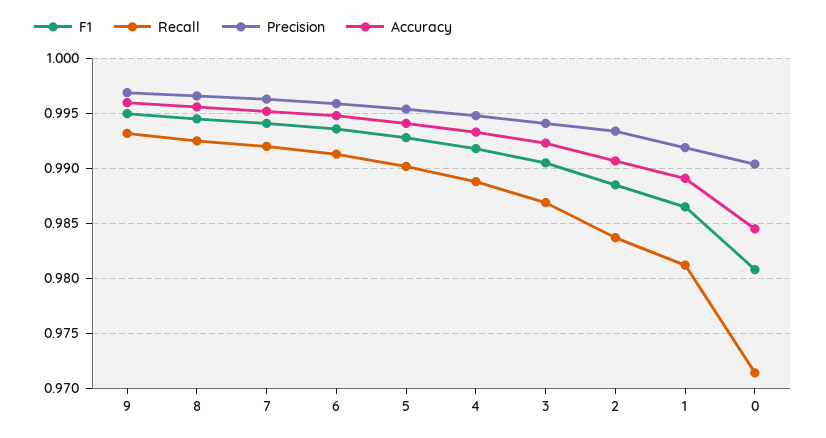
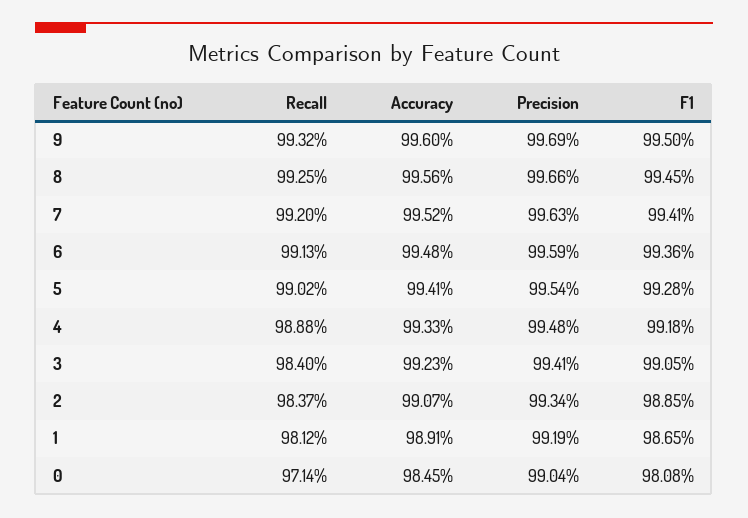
Recall, 3: 0.987 -> 0.984

